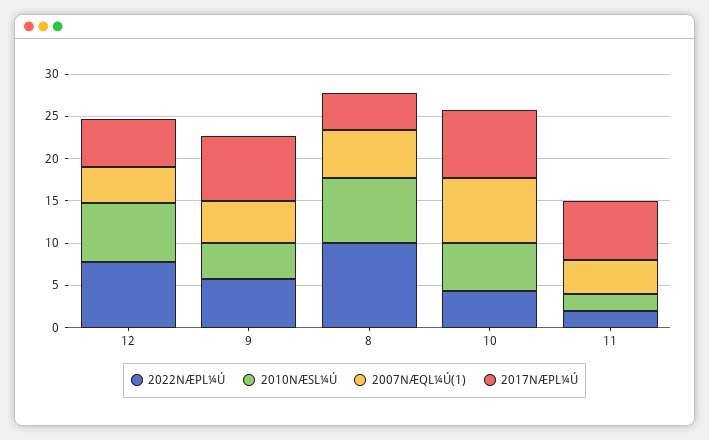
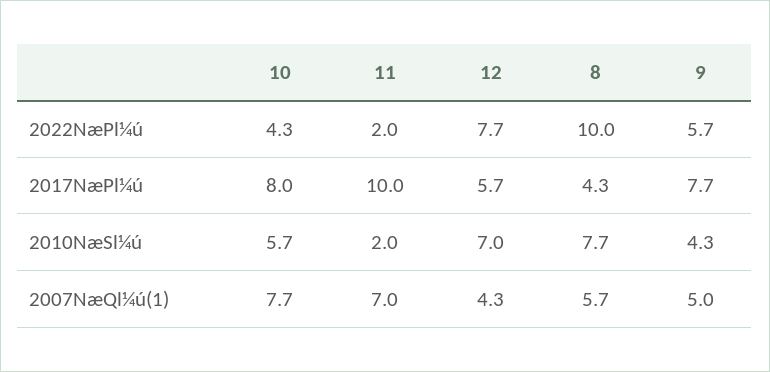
2007NÆQL¼Ú(1), 11: 4 -> 7
2017NÆPL¼Ú, 11: 7 -> 10

